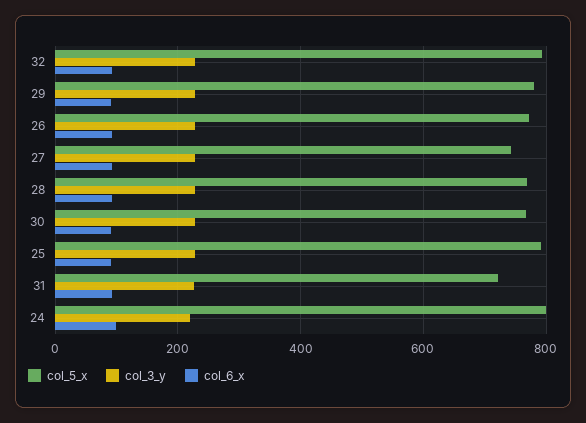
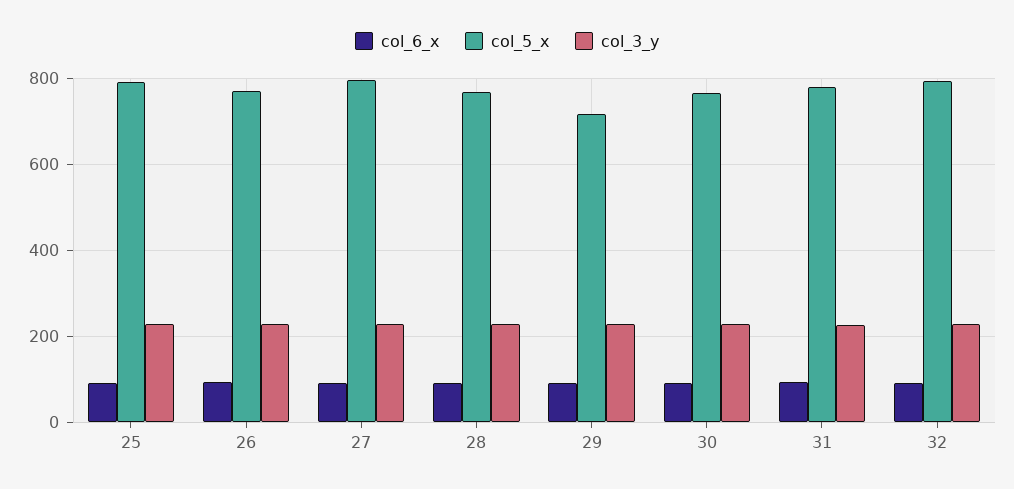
col_5_x, 29: 780 -> 720
col_5_x, 27: 740 -> 800
col_5_x, 31: 720 -> 780
col_5_x, 24: 800 -> none
col_3_y, 24: 220 -> none
col_6_x, 24: 100 -> none

